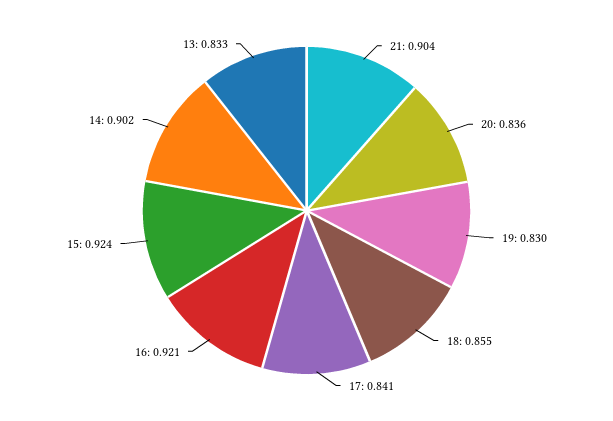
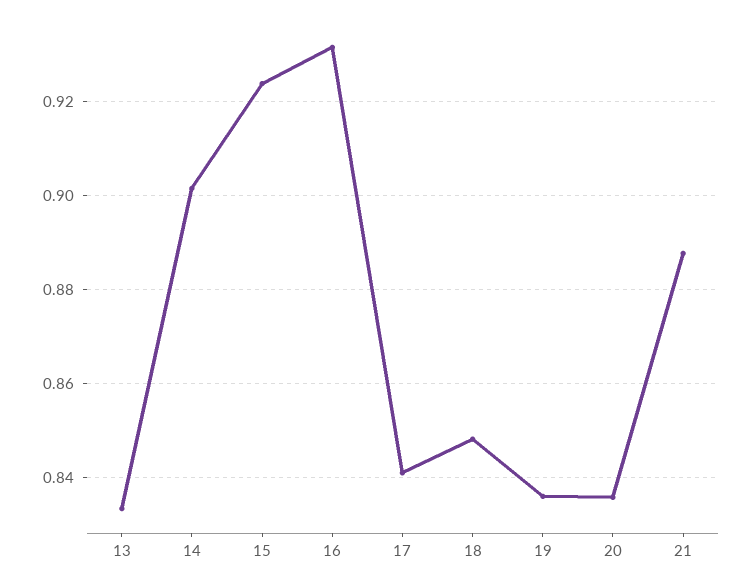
21: 0.904 -> 0.888
19: 0.83 -> 0.836
18: 0.855 -> 0.848
16: 0.921 -> 0.932

